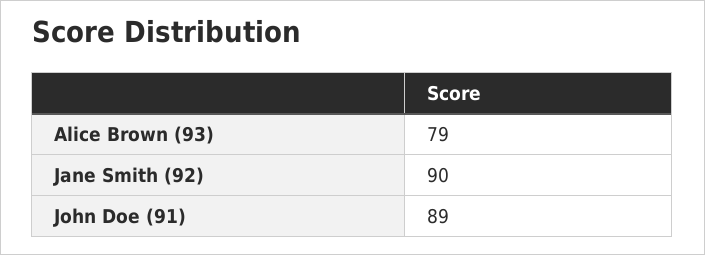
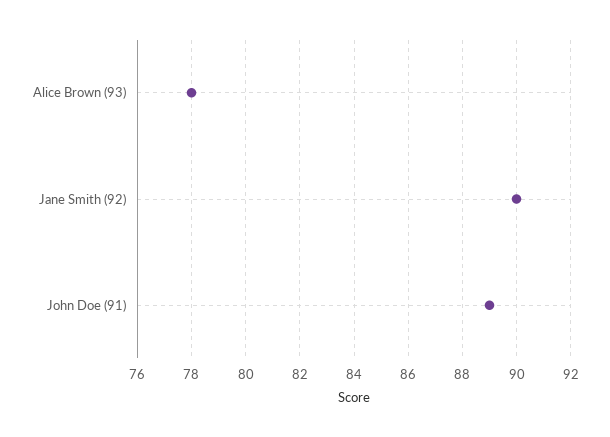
Alice Brown (93): 79 -> 78

